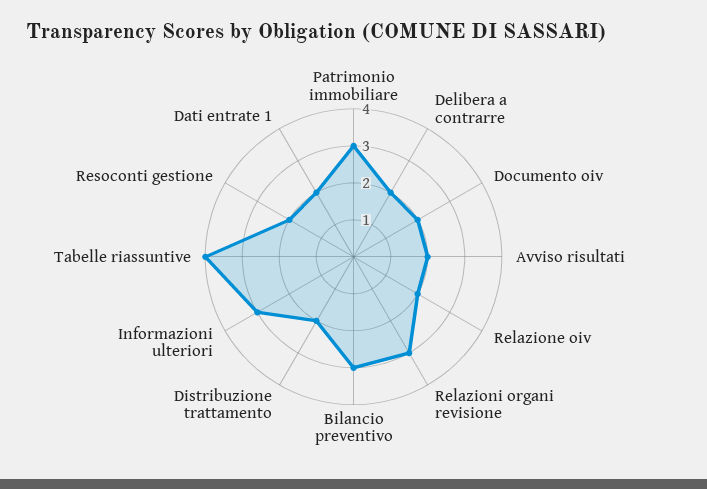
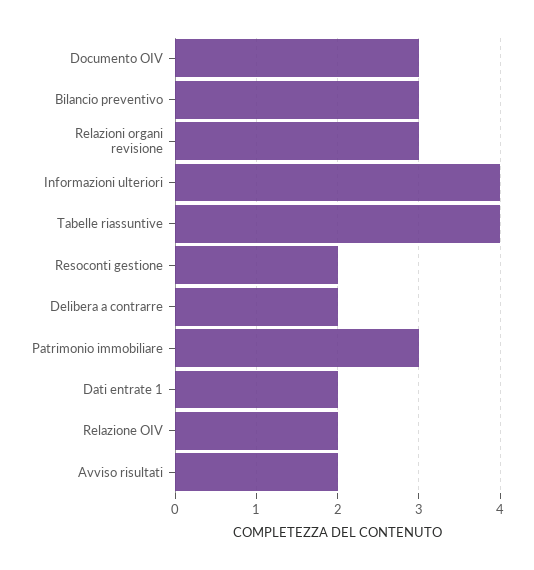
Documento oiv: 2 -> 3
Distribuzione trattamento: 2 -> none
Informazioni ulteriori: 3 -> 4

